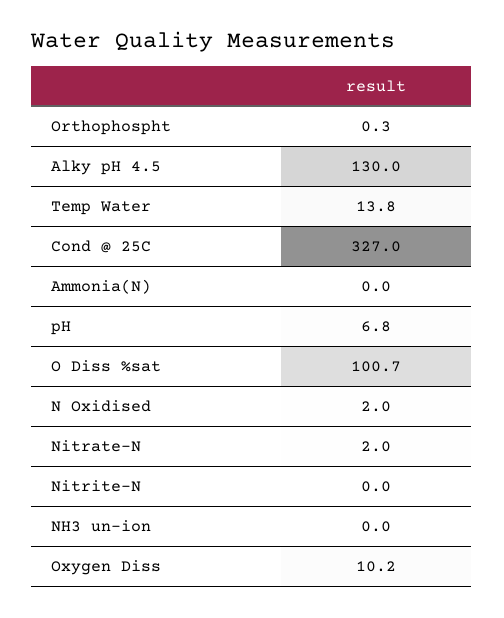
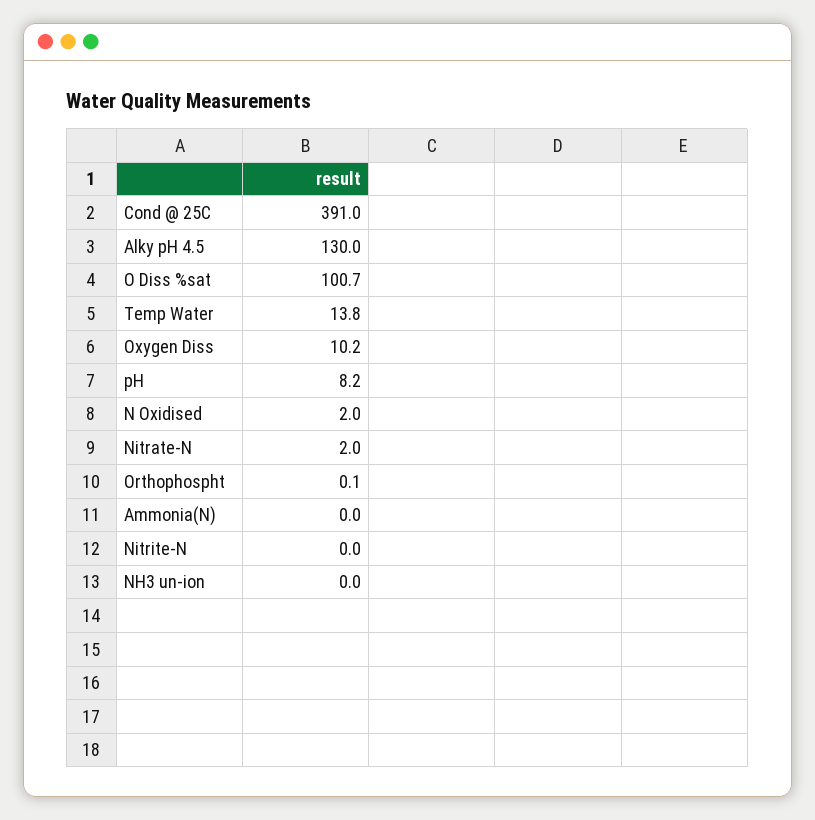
Orthophospht: 0.3 -> 0.1
Cond @ 25C: 327 -> 391
pH: 6.8 -> 8.2

